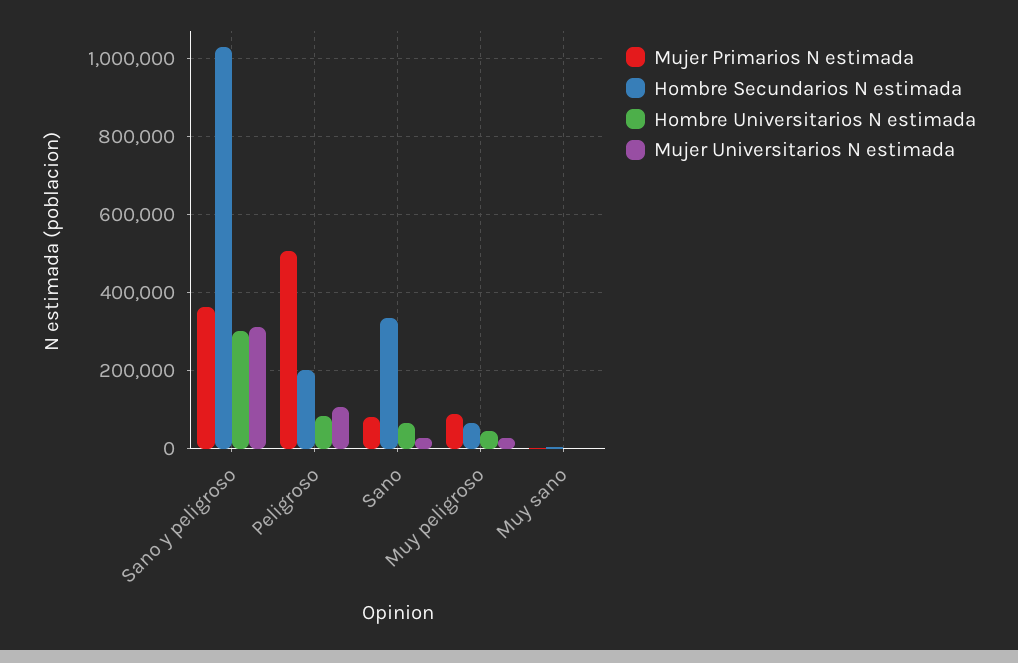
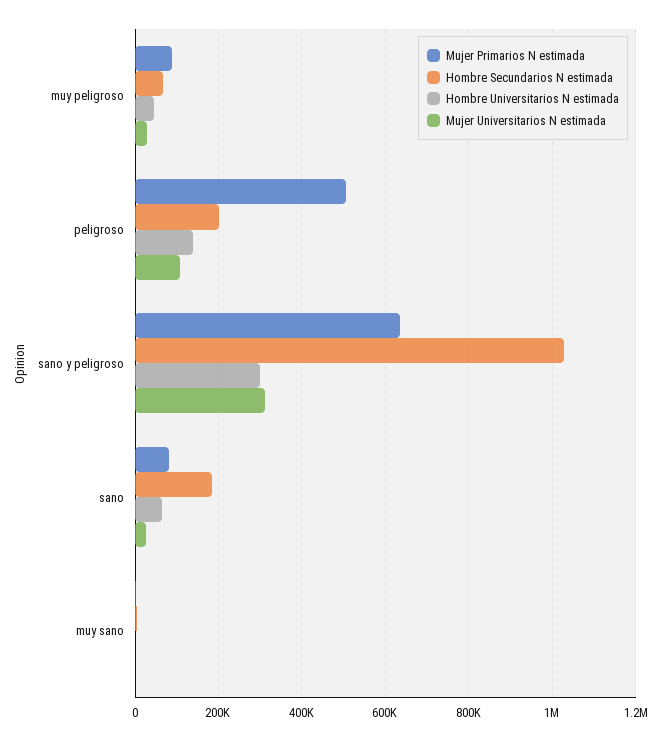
Mujer Primarios N estimada, Sano y peligroso: 360000 -> 640000
Hombre Universitarios N estimada, Peligroso: 80000 -> 140000
Hombre Secundarios N estimada, Sano: 340000 -> 180000

